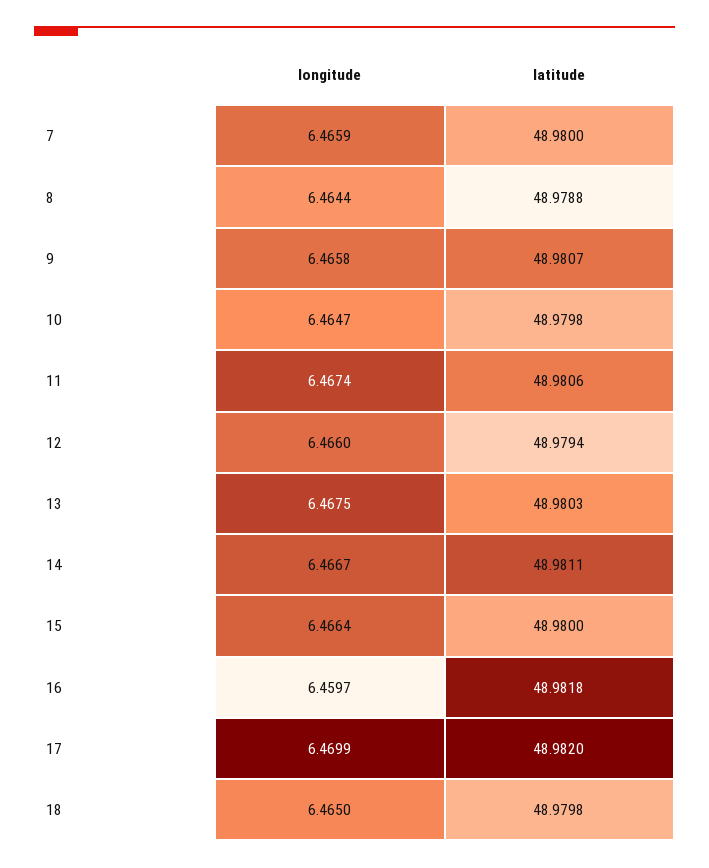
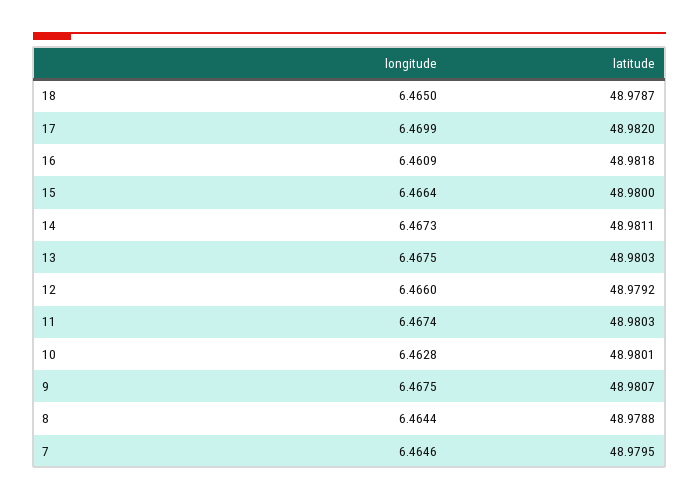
longitude, 7: 6.4659 -> 6.4646
latitude, 7: 48.98 -> 48.9795
longitude, 9: 6.4658 -> 6.4675
longitude, 10: 6.4647 -> 6.4628
latitude, 10: 48.9798 -> 48.9801
latitude, 11: 48.9806 -> 48.9803
latitude, 12: 48.9794 -> 48.9792
longitude, 14: 6.4667 -> 6.4673
longitude, 16: 6.4597 -> 6.4609
latitude, 18: 48.9798 -> 48.9787

